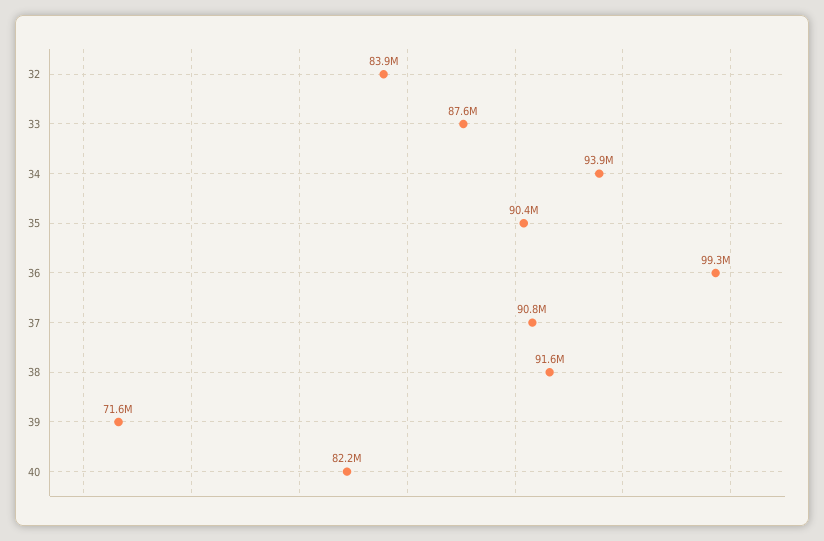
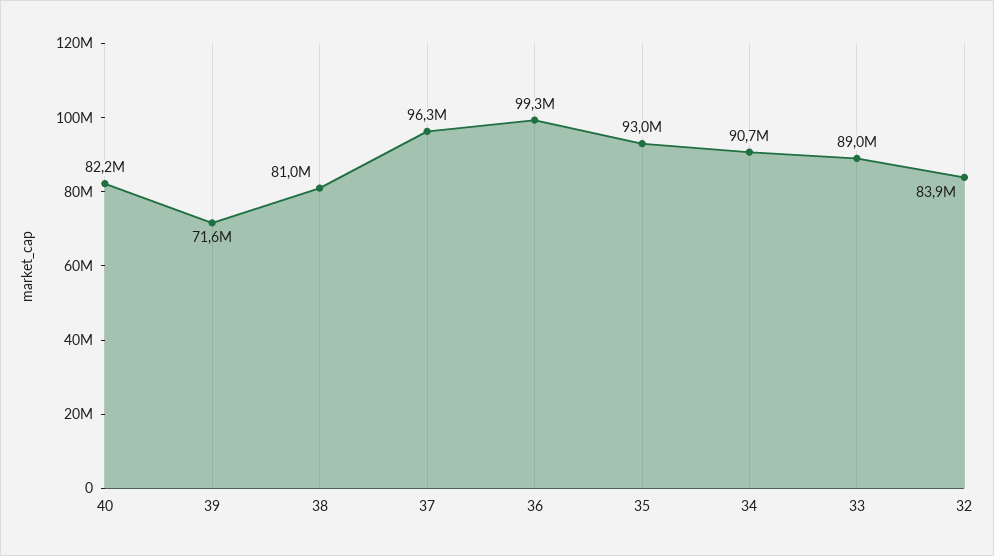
33: 87600000 -> 89000000
34: 93900000 -> 90700000
35: 90400000 -> 93000000
37: 90800000 -> 96300000
38: 91600000 -> 81000000

